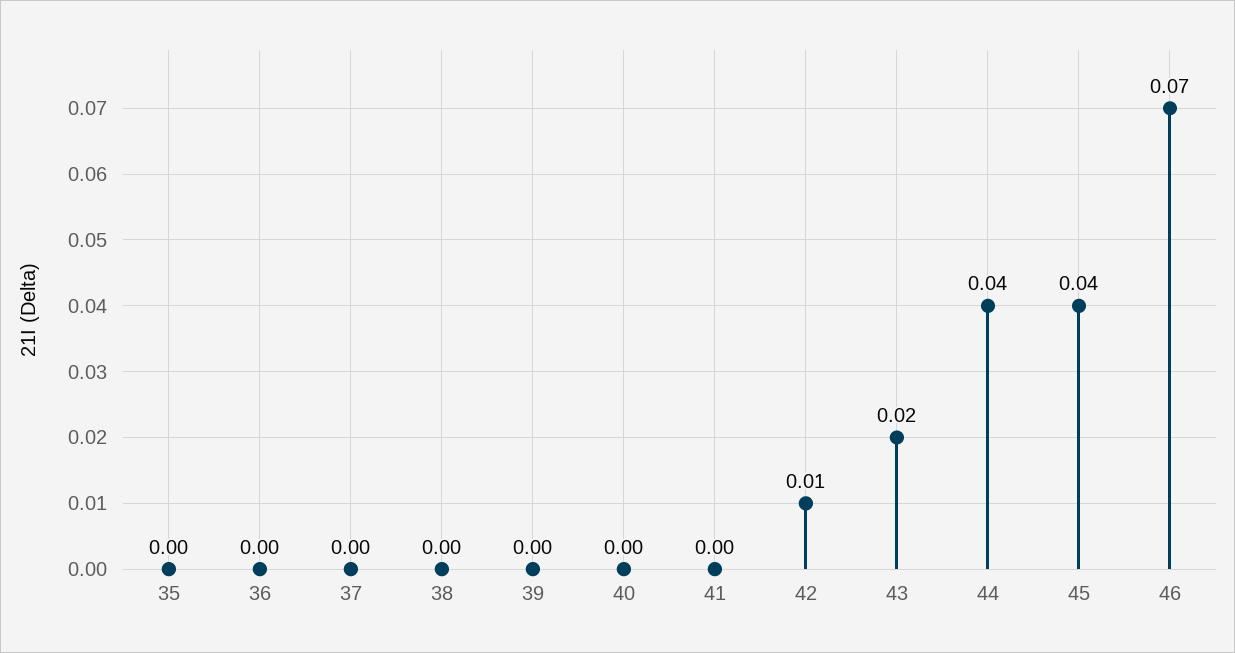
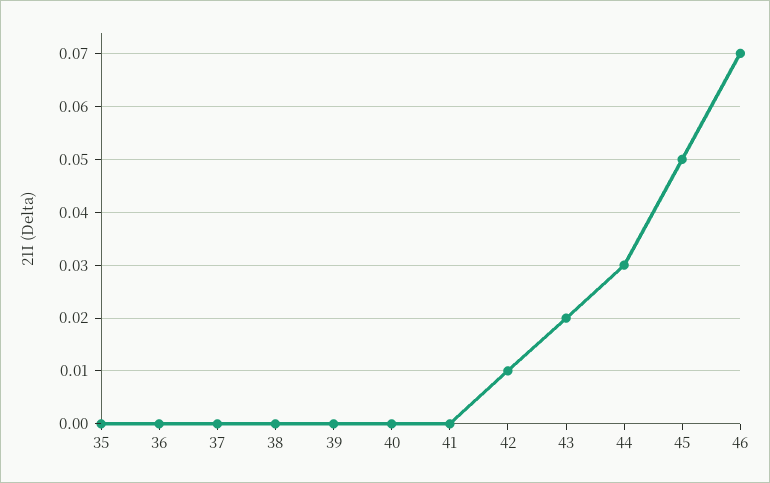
44: 0.04 -> 0.03
45: 0.04 -> 0.05

